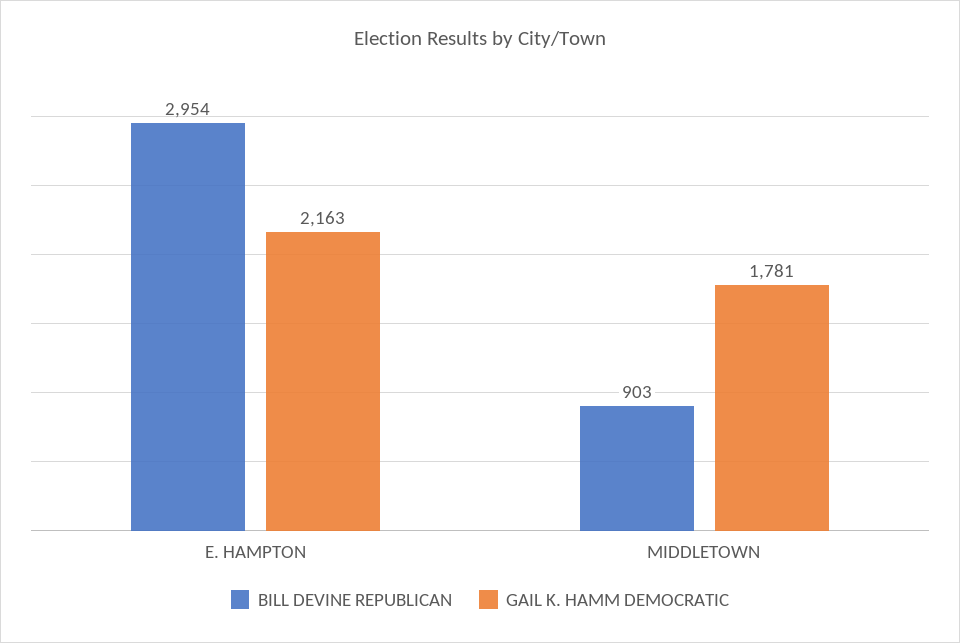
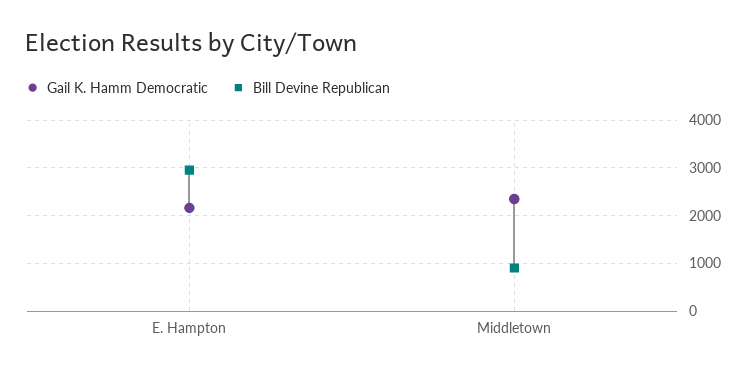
GAIL K. HAMM DEMOCRATIC, MIDDLETOWN: 1781 -> 2400

